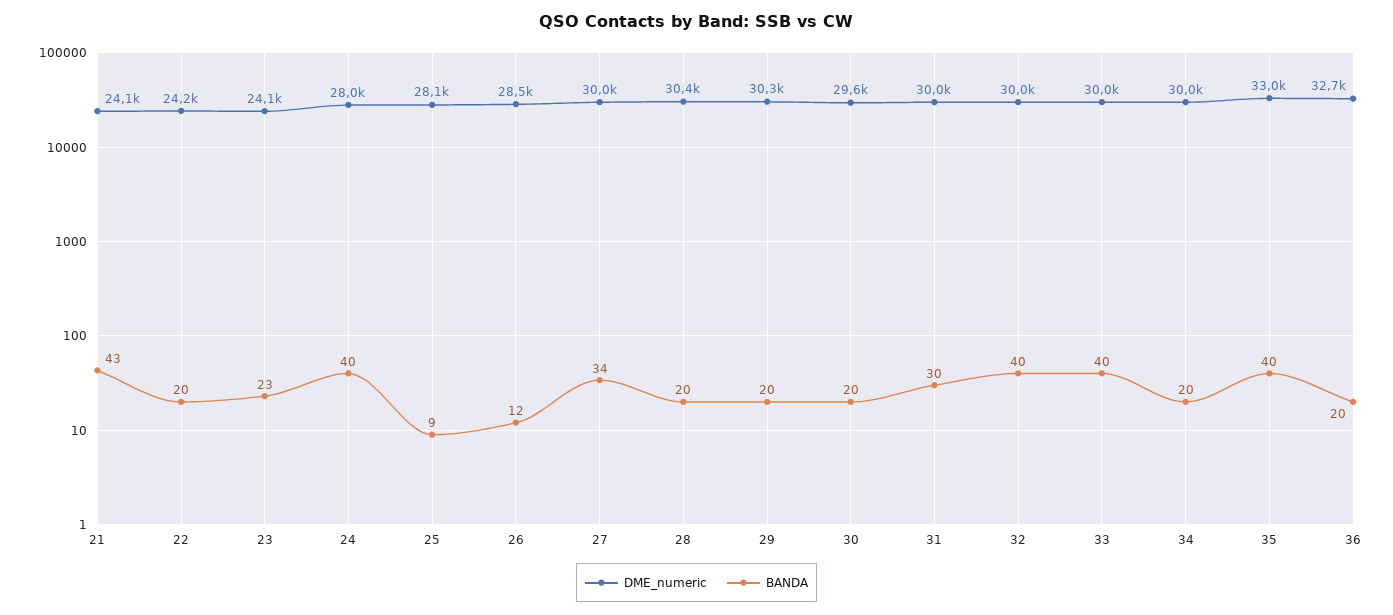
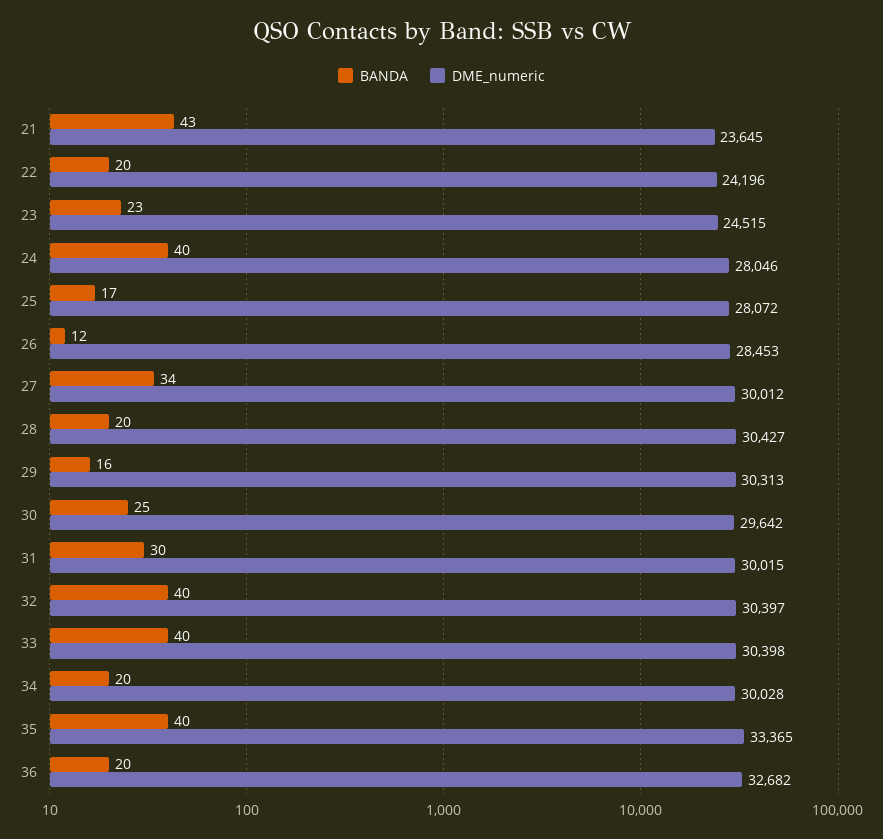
DME_numeric, 21: 24100 -> 23645
DME_numeric, 23: 24100 -> 24515
BANDA, 25: 9 -> 17
BANDA, 29: 20 -> 16
BANDA, 30: 20 -> 25
DME_numeric, 32: 30000 -> 30397
DME_numeric, 33: 30000 -> 30398
DME_numeric, 35: 33000 -> 33365

